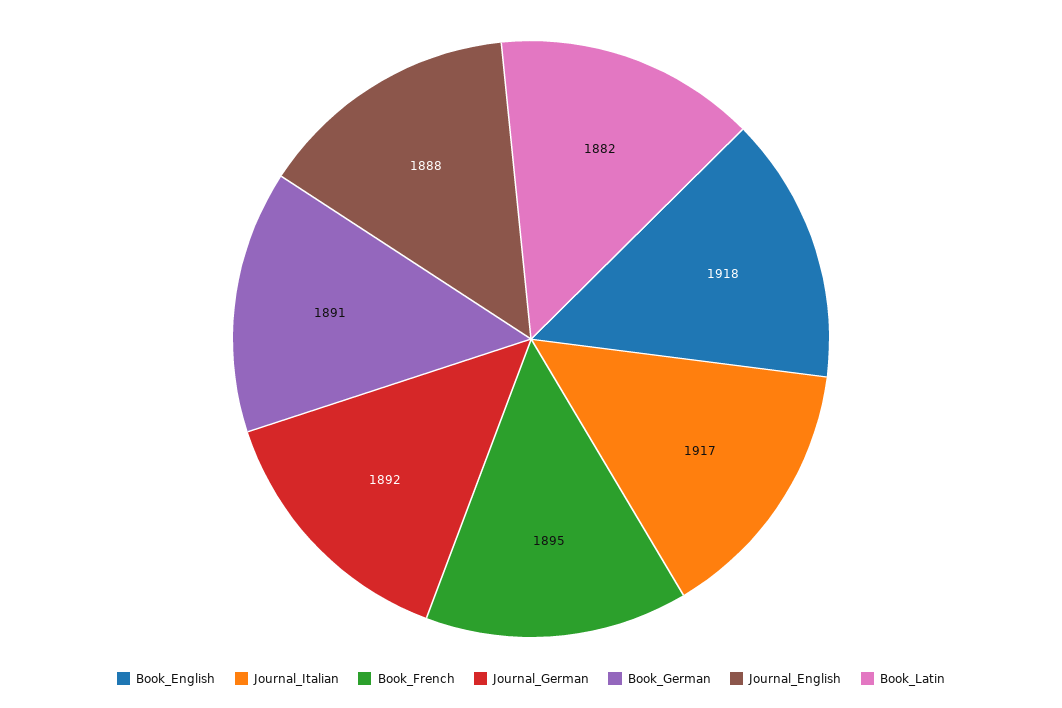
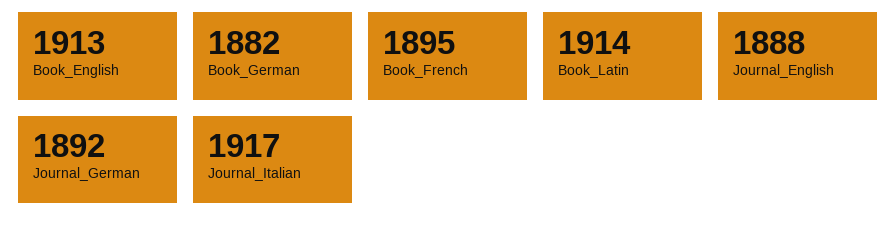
Book_English: 1918 -> 1913
Book_German: 1891 -> 1882
Book_Latin: 1882 -> 1914

